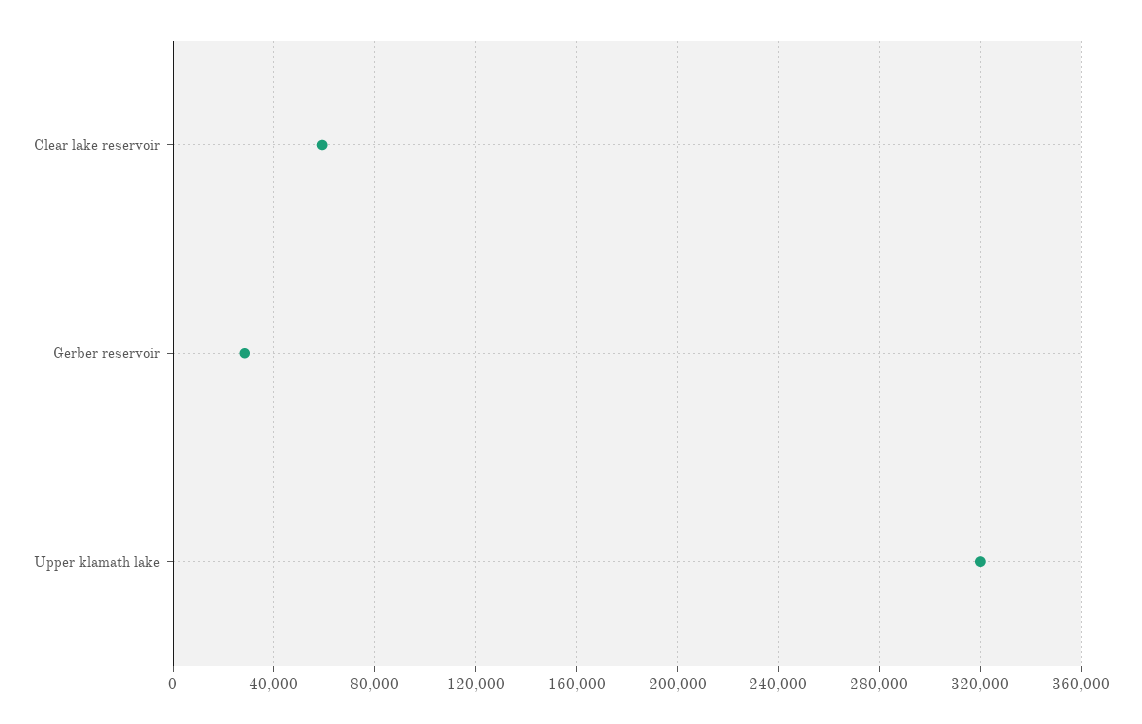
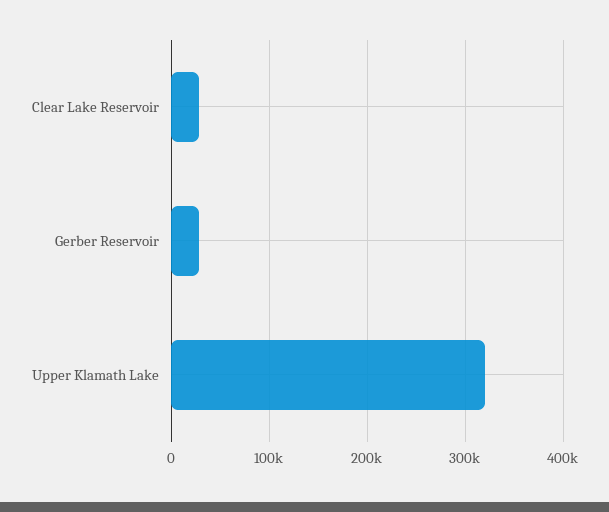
Clear lake reservoir: 60000 -> 30000

